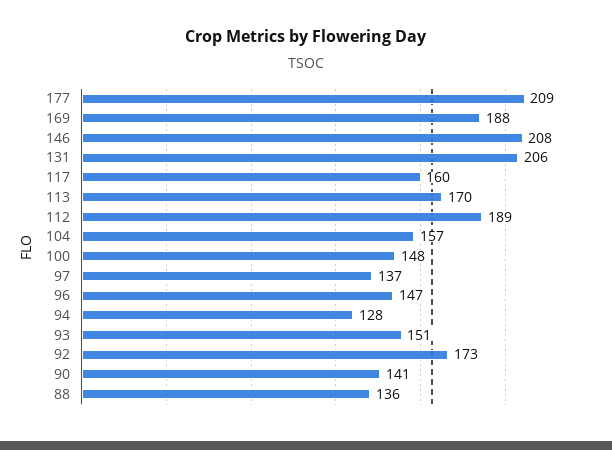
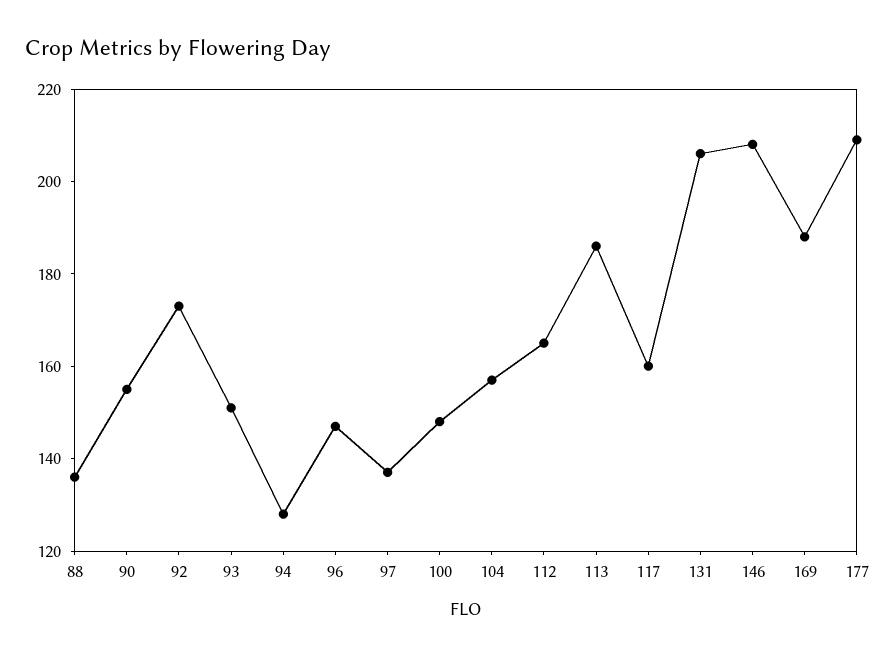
113: 170 -> 185
112: 189 -> 165
90: 141 -> 155

